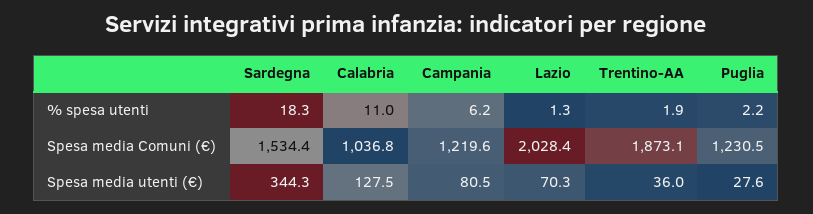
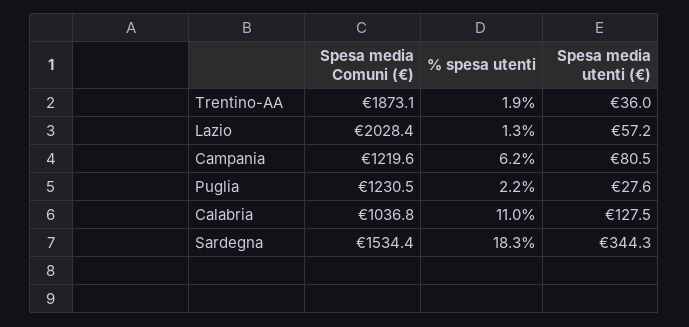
Lazio, Spesa media utenti (€): 70.3 -> 57.2

